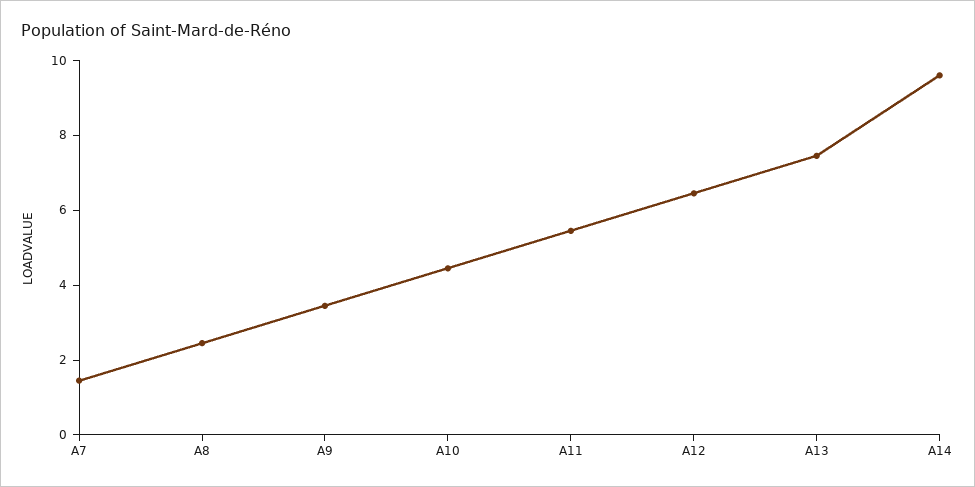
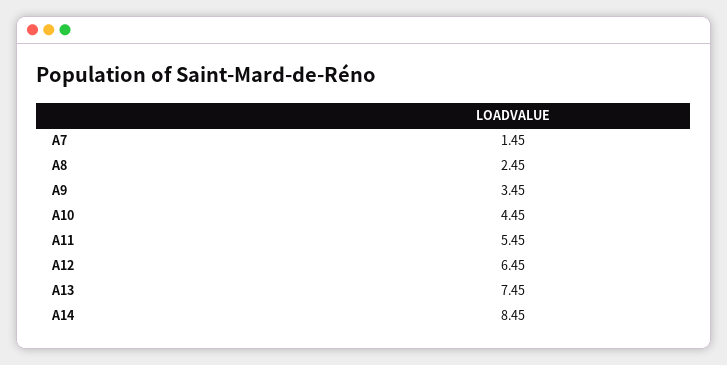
A14: 9.5 -> 8.45

